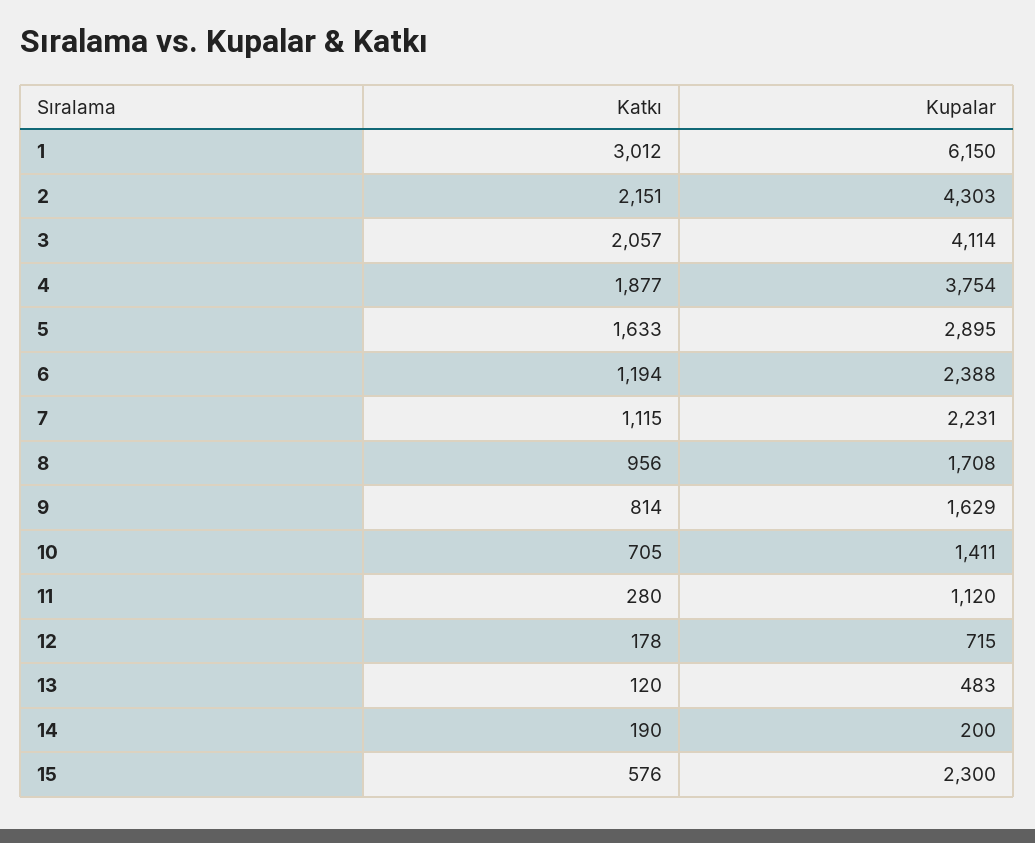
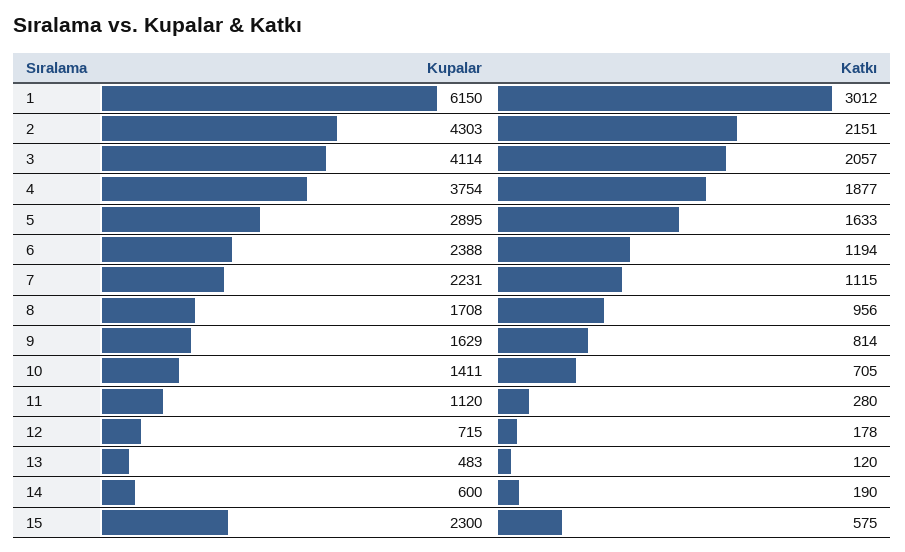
Kupalar, 14: 200 -> 600
Katkı, 15: 576 -> 575

